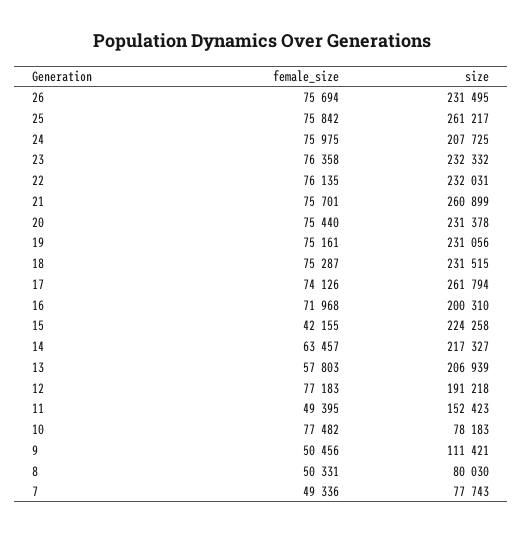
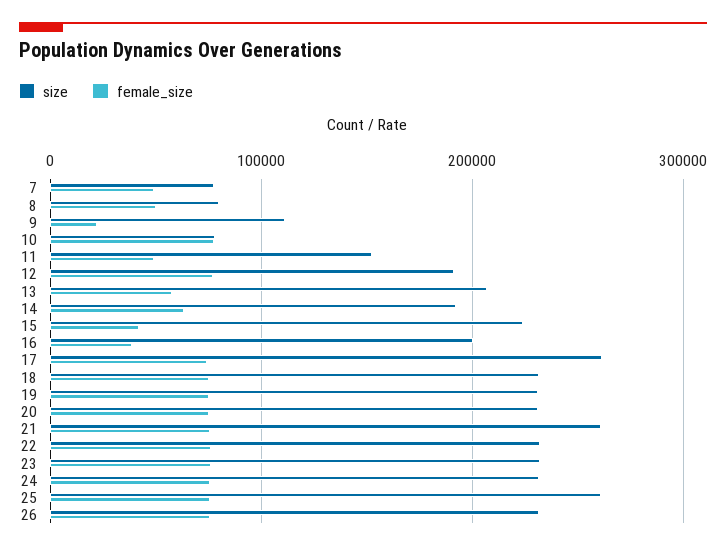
size, 24: 207725 -> 230000
female_size, 16: 71968 -> 40000
size, 14: 217327 -> 190000
female_size, 9: 50456 -> 20000

